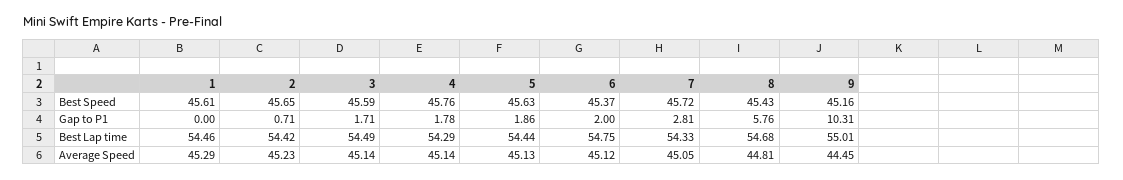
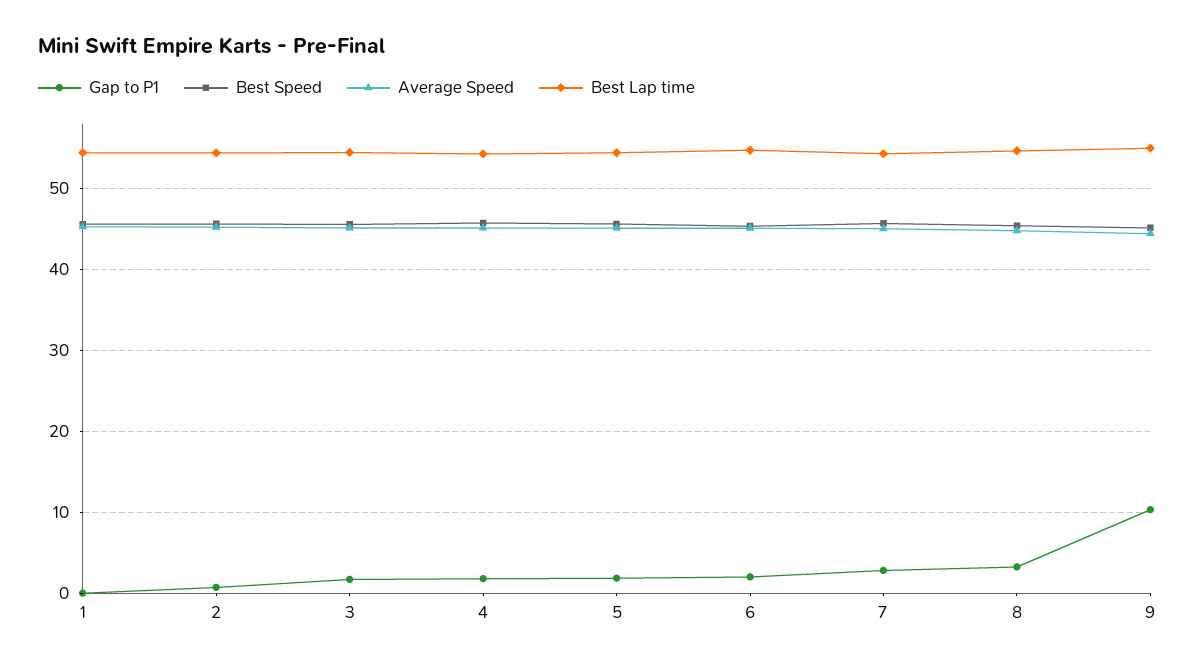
Gap to P1, 8: 5.76 -> 3

